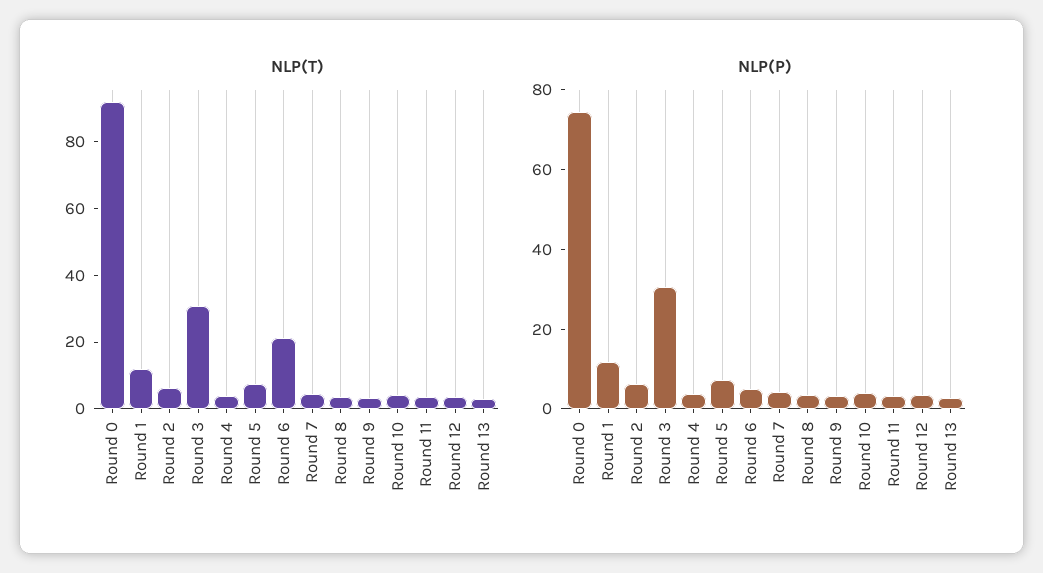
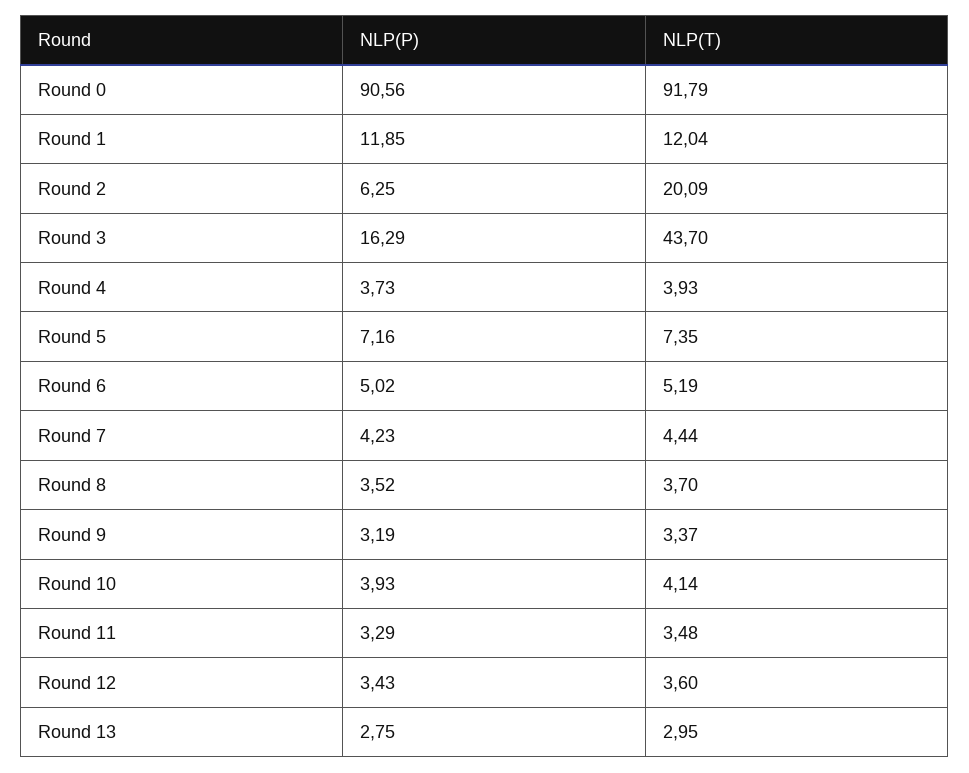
NLP(T), Round 2: 5 -> 20.09
NLP(T), Round 3: 30 -> 43.7
NLP(T), Round 6: 20 -> 5.19
NLP(P), Round 0: 75 -> 90.56
NLP(P), Round 3: 30 -> 16.29

